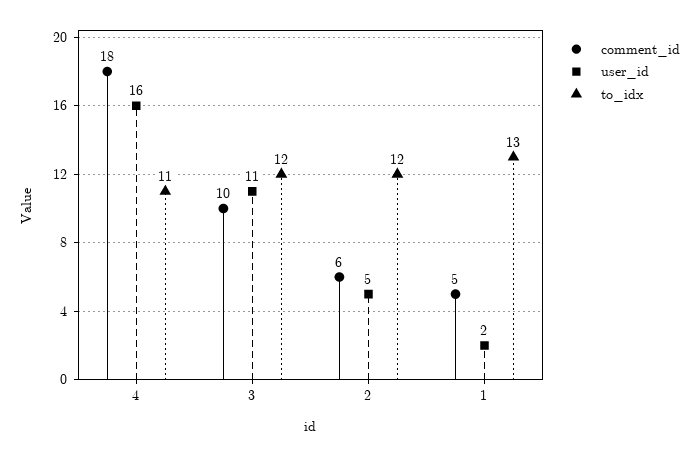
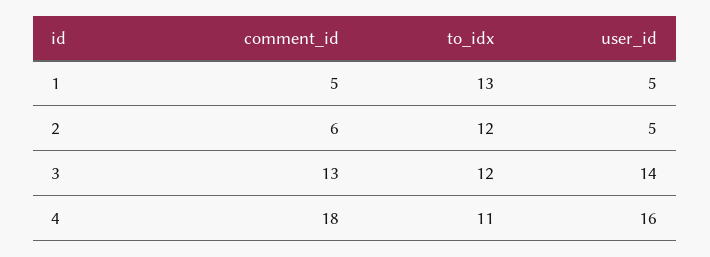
comment_id, 3: 10 -> 13
user_id, 3: 11 -> 14
user_id, 1: 2 -> 5

